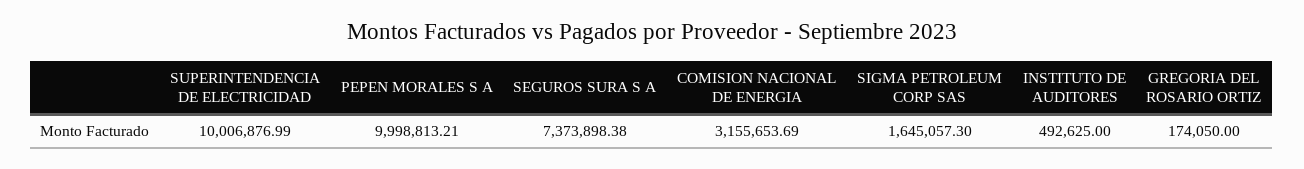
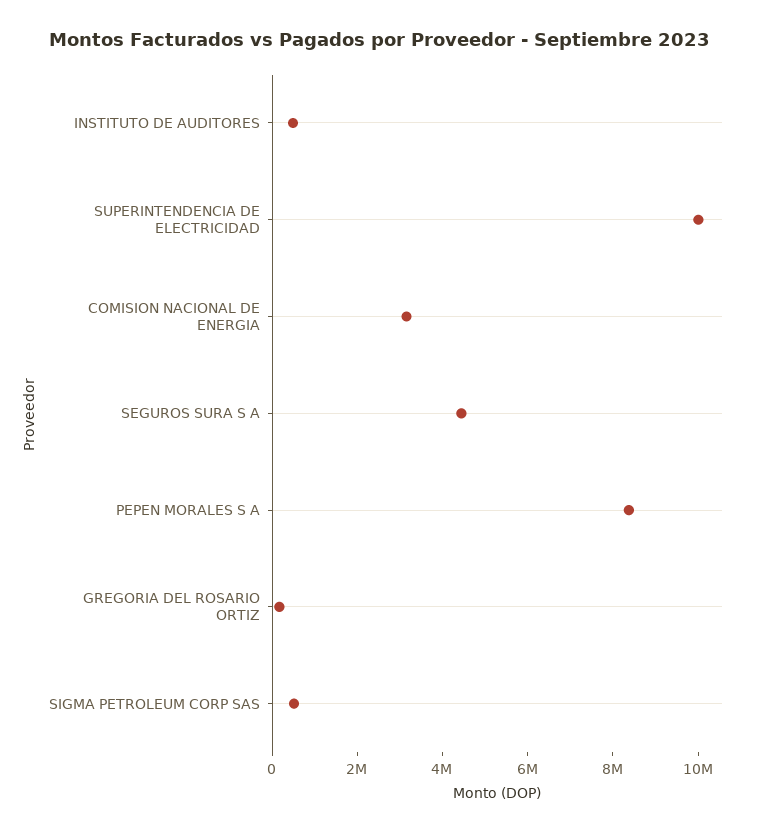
PEPEN MORALES S A: 9998813.21 -> 8500000
SEGUROS SURA S A: 7373898.38 -> 4500000
SIGMA PETROLEUM CORP SAS: 1645057.3 -> 500000

